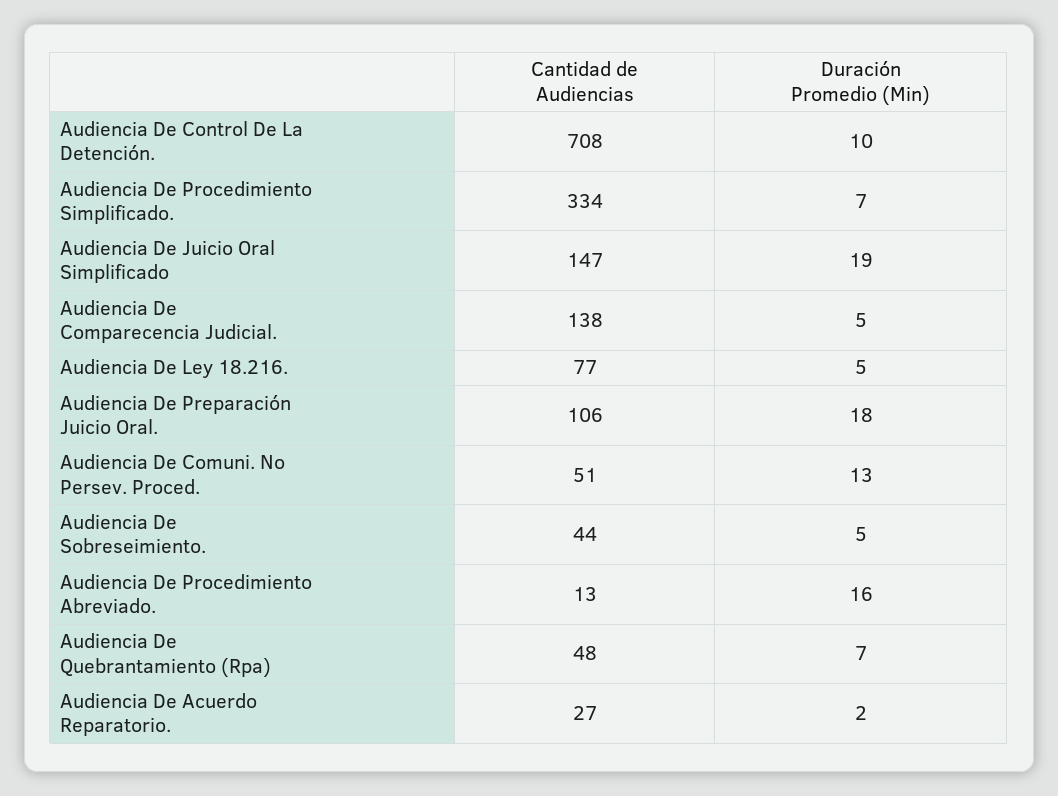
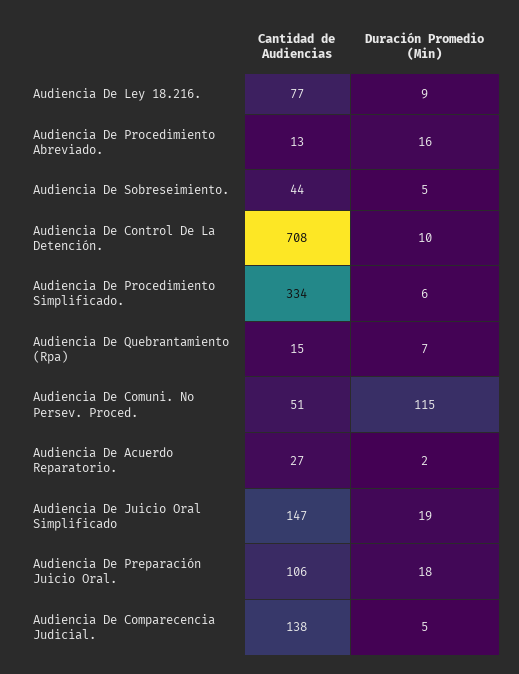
Duración Promedio (Min), Audiencia De Procedimiento Simplificado.: 7 -> 6
Duración Promedio (Min), Audiencia De Ley 18.216.: 5 -> 9
Duración Promedio (Min), Audiencia De Comuni. No Persev. Proced.: 13 -> 115
Cantidad de Audiencias, Audiencia De Quebrantamiento (Rpa): 48 -> 15

